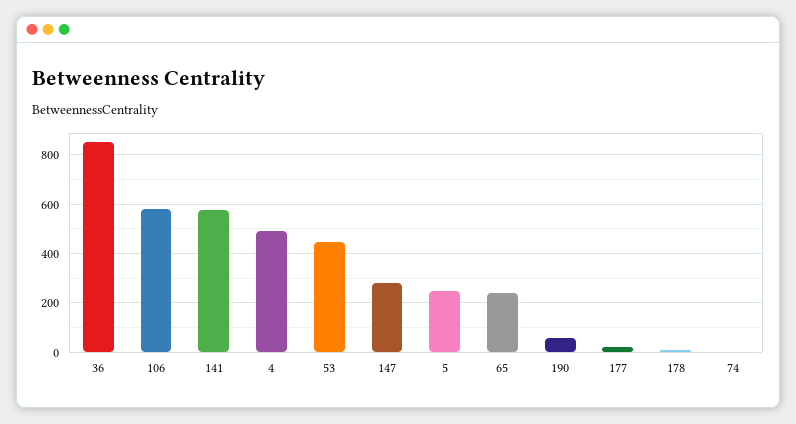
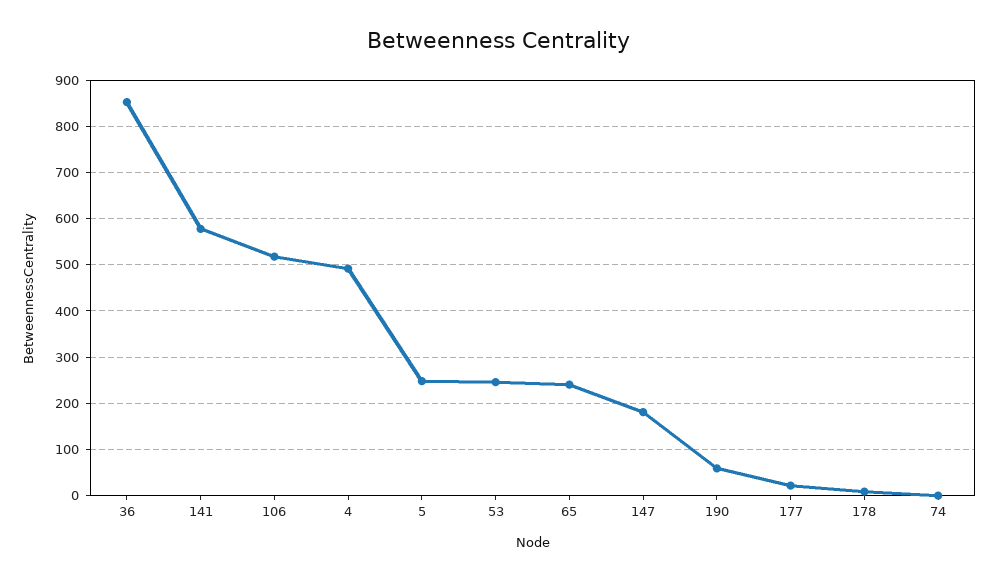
106: 575 -> 520
53: 450 -> 240
147: 275 -> 180

